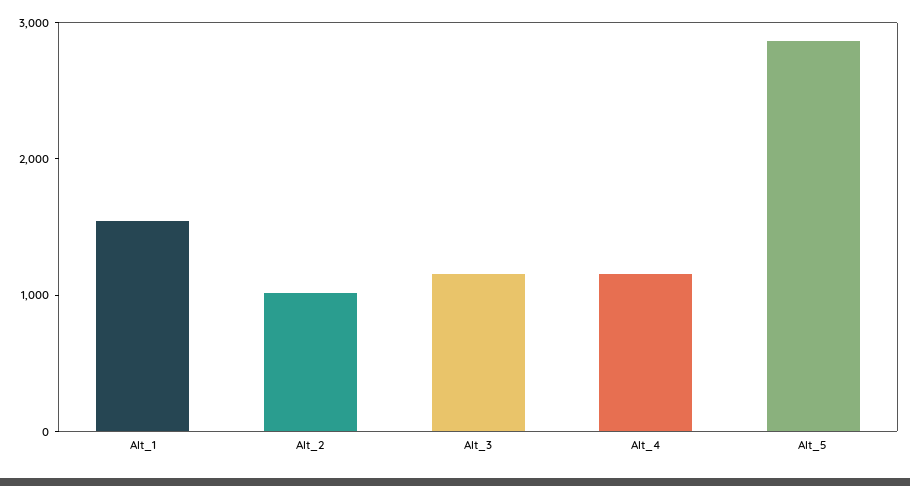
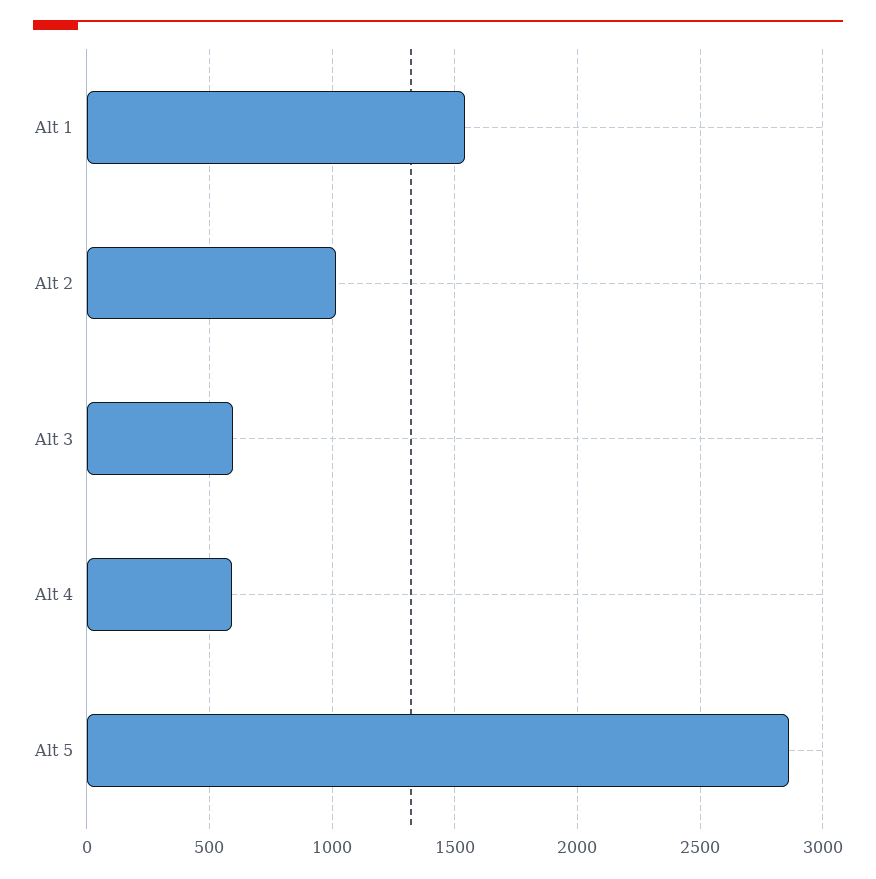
Alt_3: 1200 -> 600
Alt_4: 1200 -> 600

